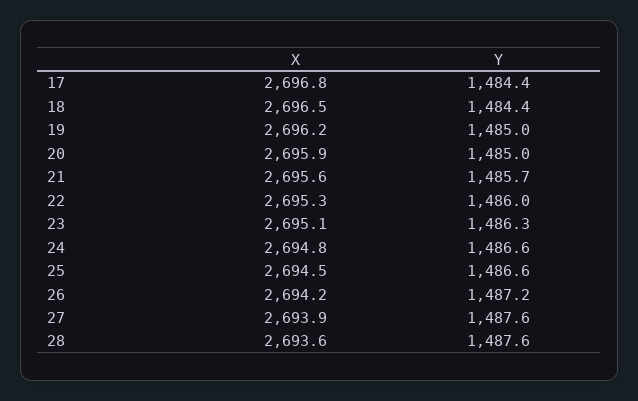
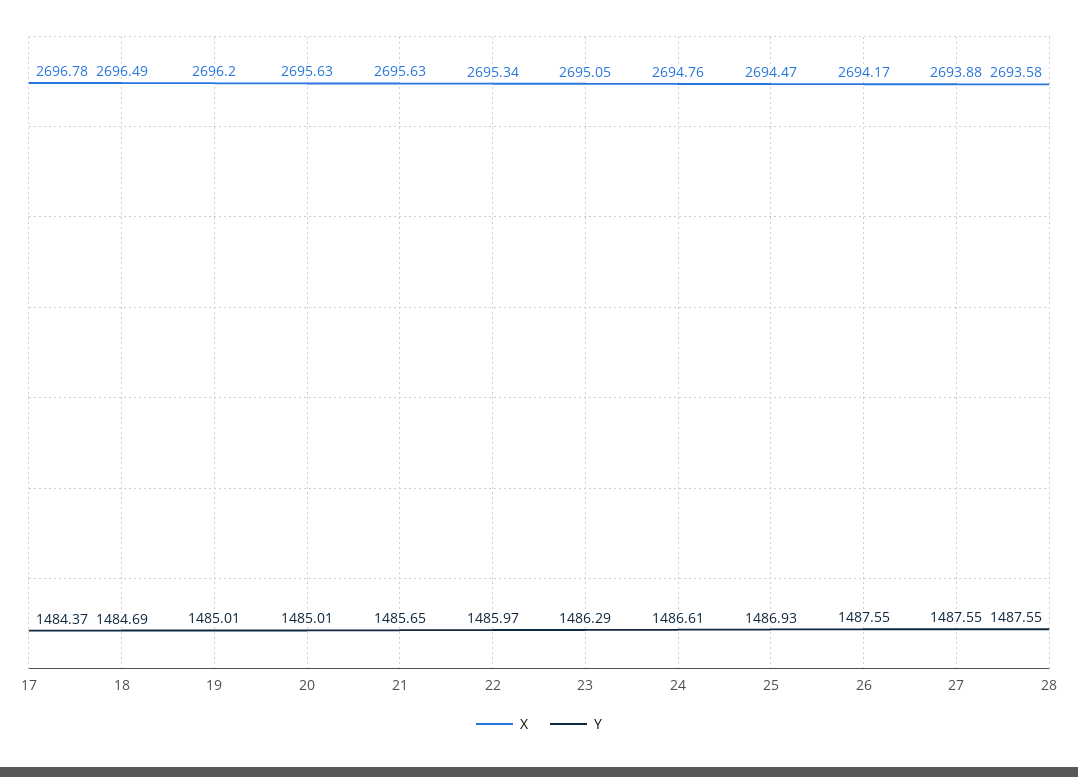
Y, 18: 1484.4 -> 1484.69
X, 20: 2695.9 -> 2695.63
Y, 25: 1486.6 -> 1486.93
Y, 26: 1487.2 -> 1487.55

